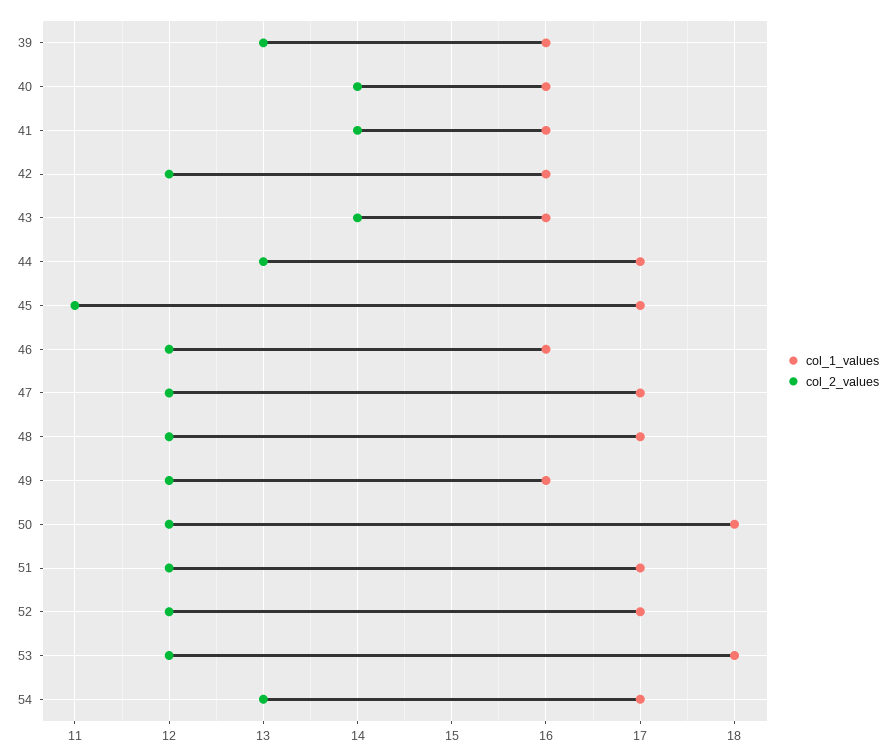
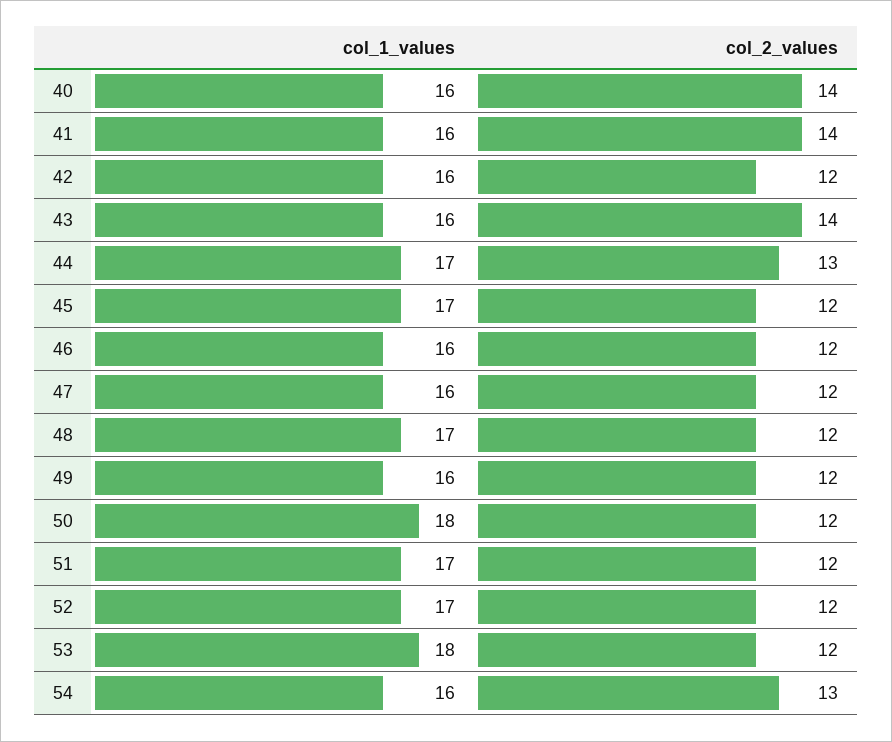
col_1_values, 39: 16 -> none
col_2_values, 39: 13 -> none
col_2_values, 45: 11 -> 12
col_1_values, 47: 17 -> 16
col_1_values, 54: 17 -> 16

